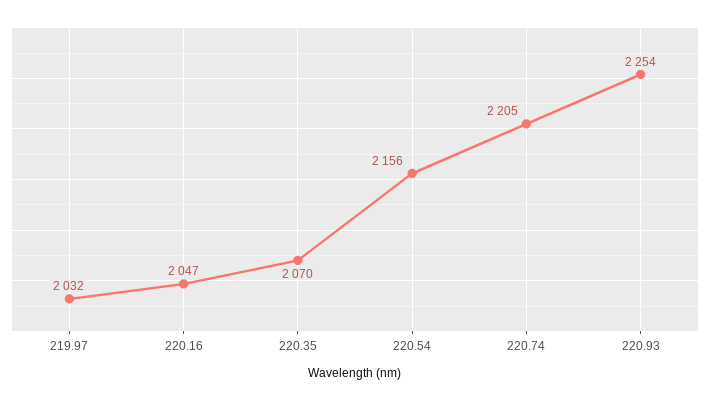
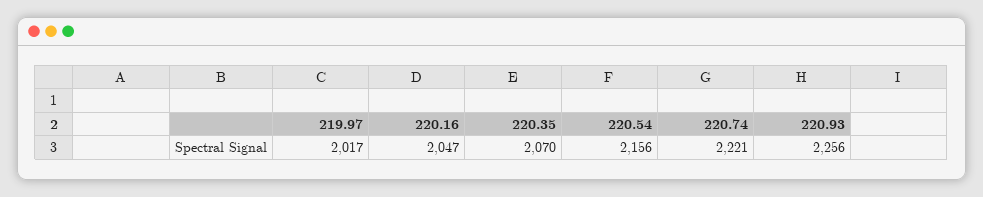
219.97: 2032 -> 2017
220.74: 2205 -> 2221
220.93: 2254 -> 2256

